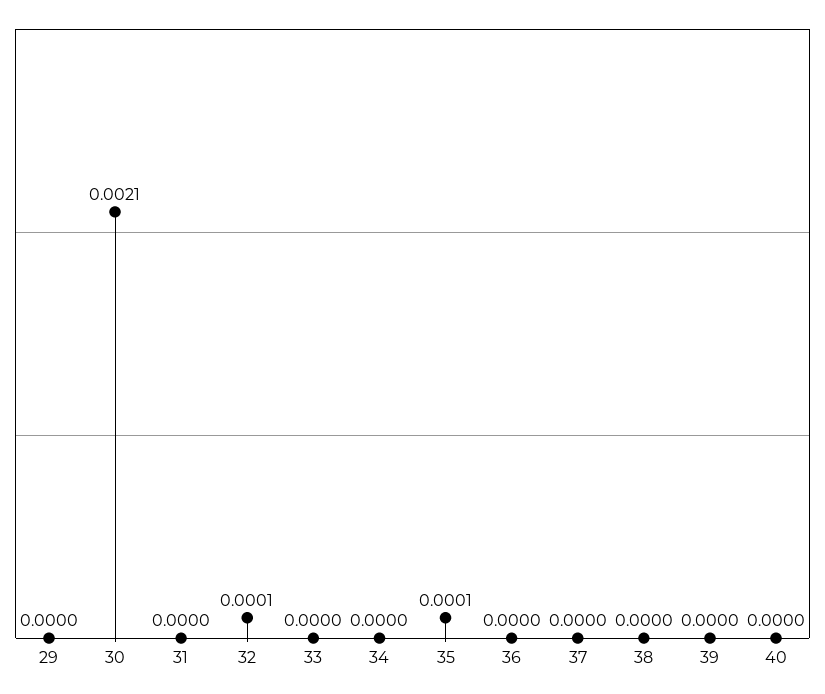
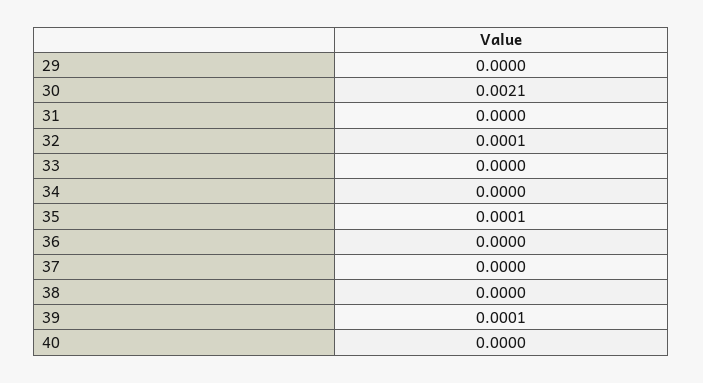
39: 0 -> 0.0001

